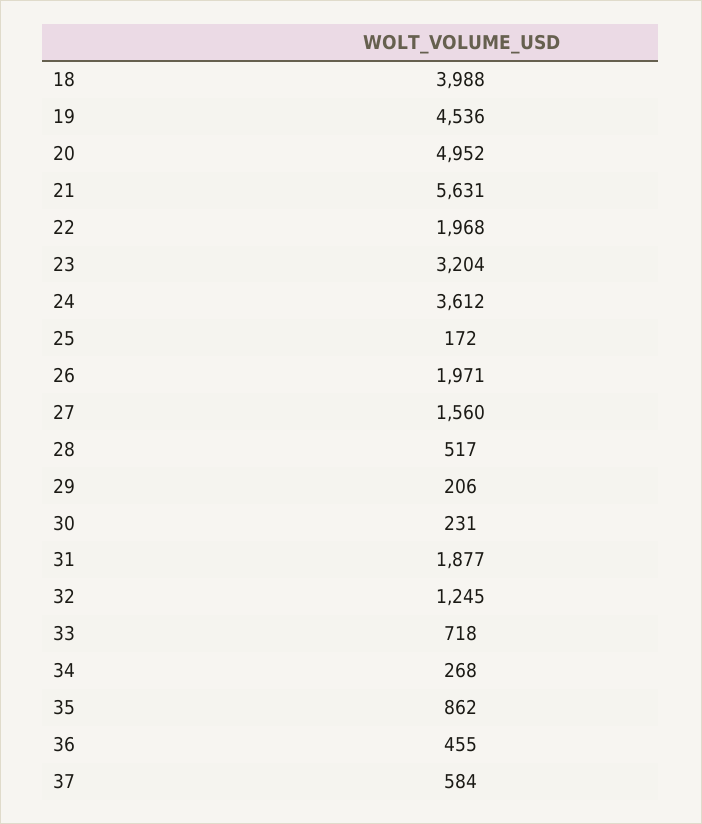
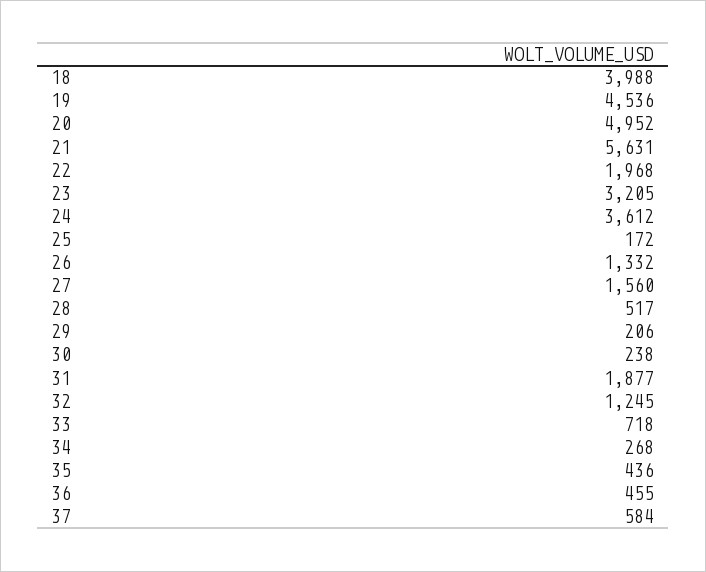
23: 3204 -> 3205
26: 1971 -> 1332
30: 231 -> 238
35: 862 -> 436

